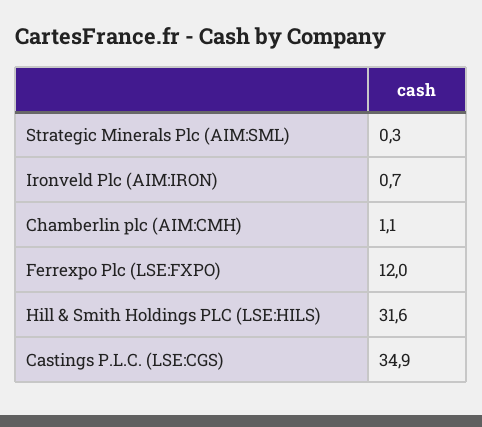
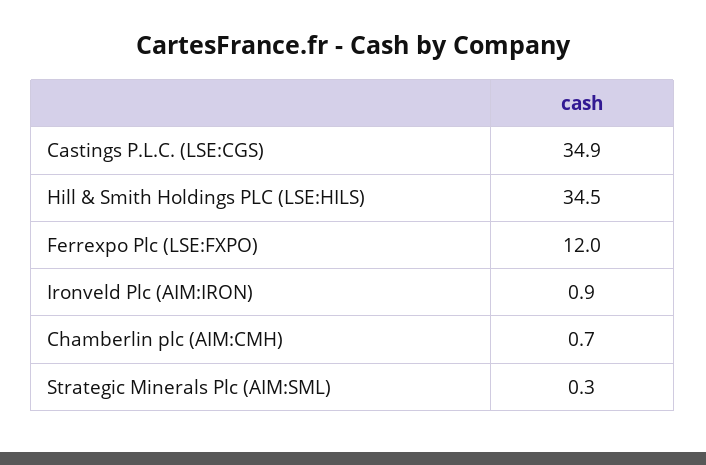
Ironveld Plc (AIM:IRON): 0.7 -> 0.9
Chamberlin plc (AIM:CMH): 1.1 -> 0.7
Hill & Smith Holdings PLC (LSE:HILS): 31.6 -> 34.5

